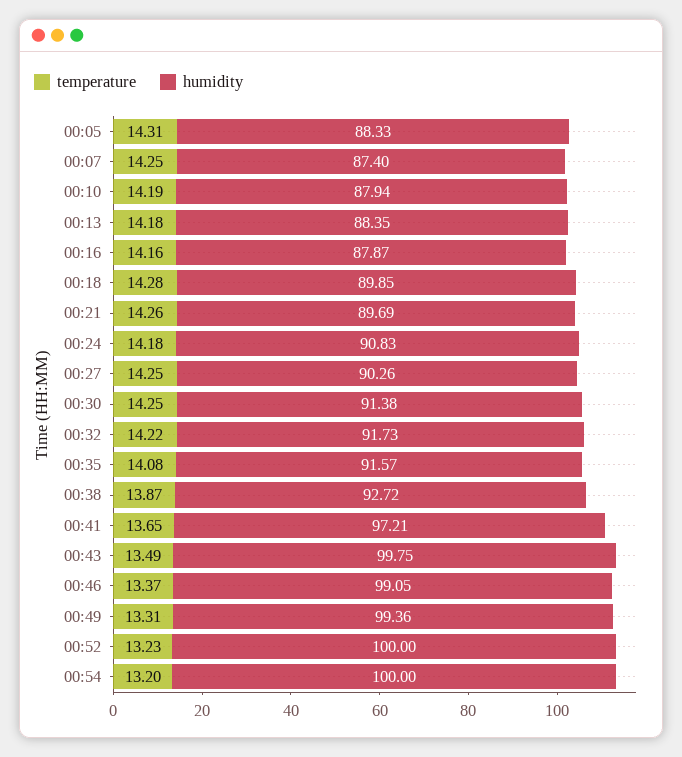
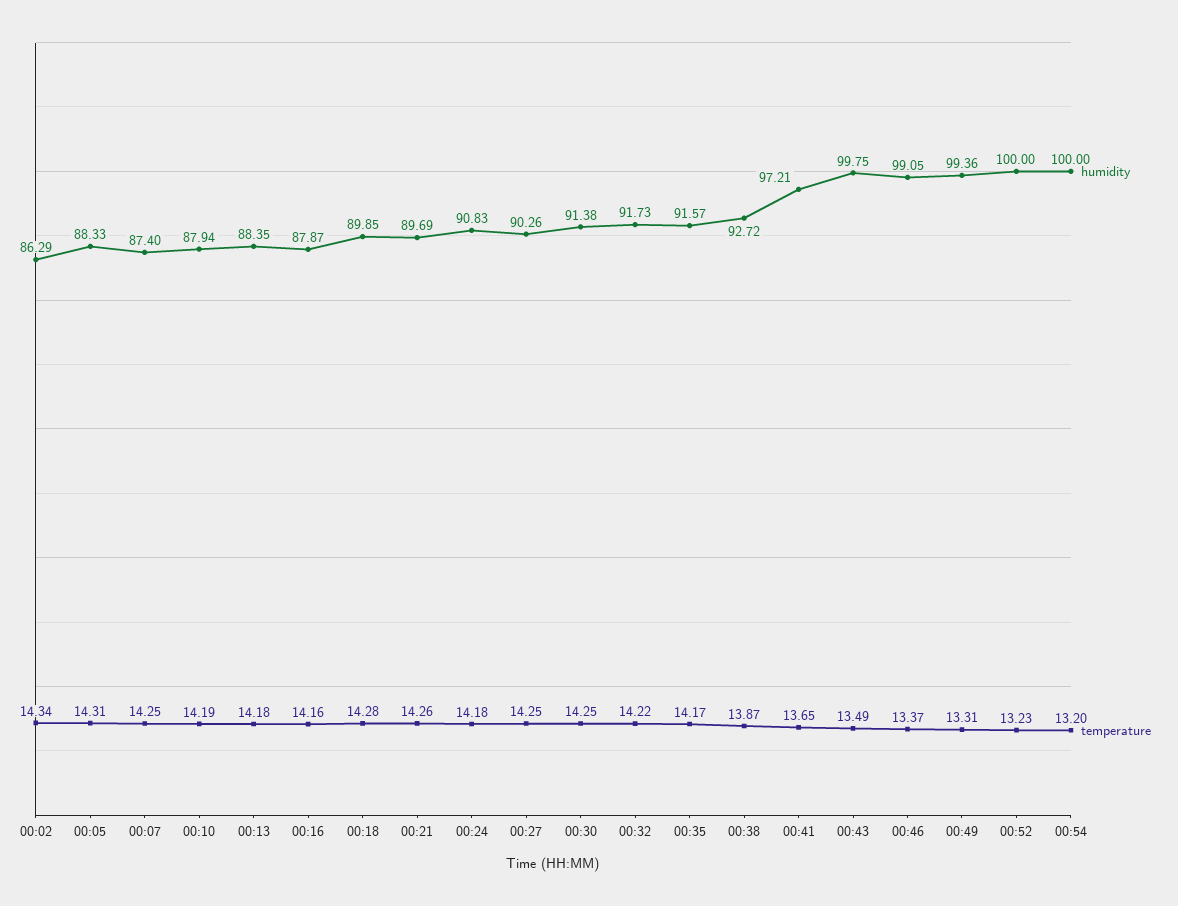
temperature, 00:35: 14.08 -> 14.17
humidity, 00:02: none -> 86.29
temperature, 00:02: none -> 14.34

